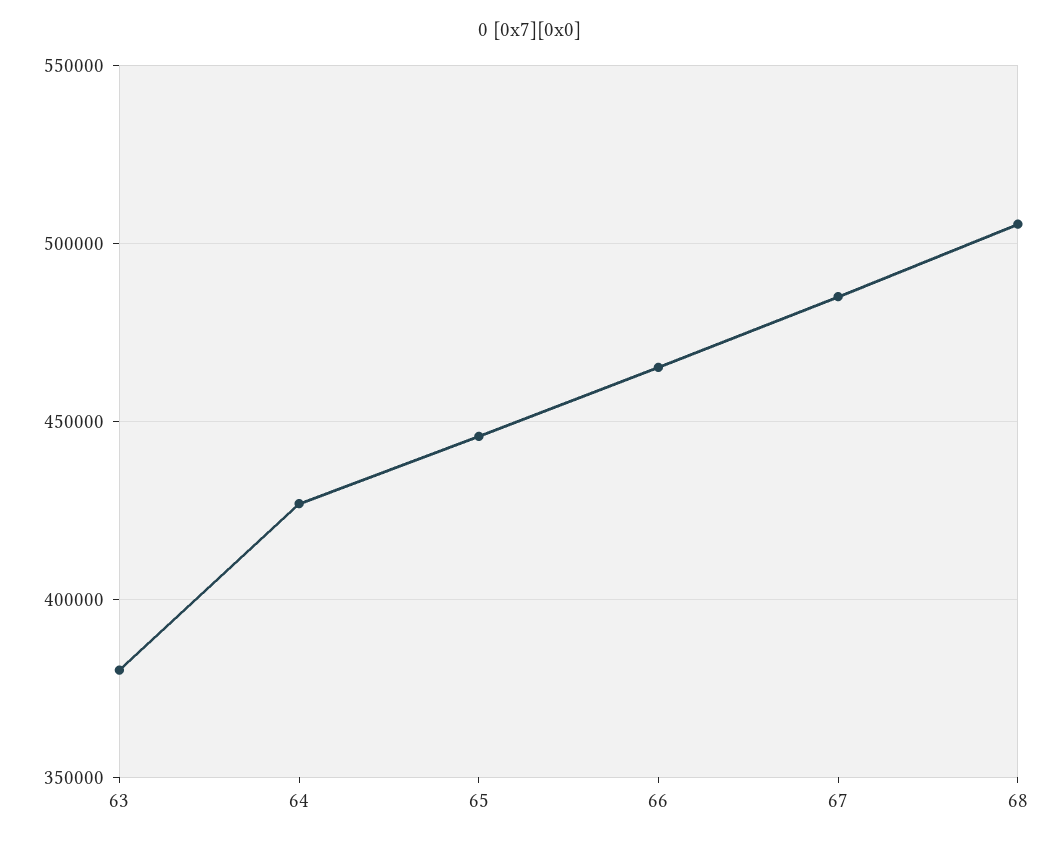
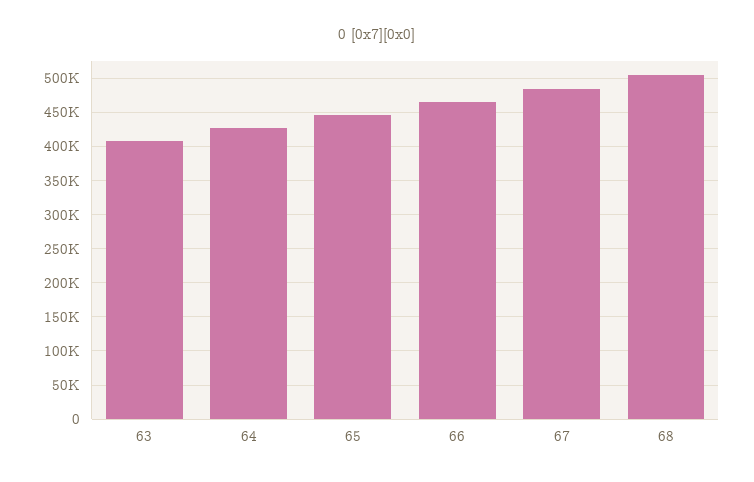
63: 380000 -> 410000

